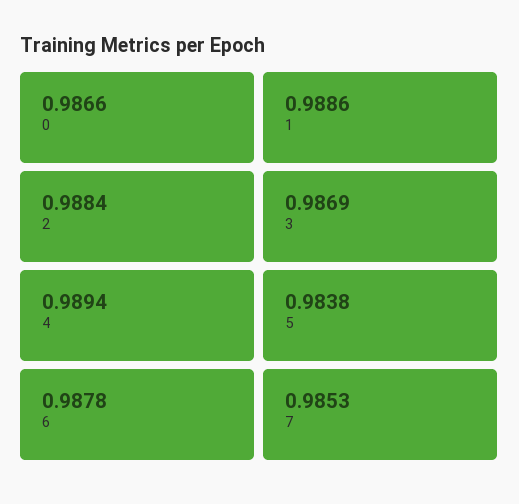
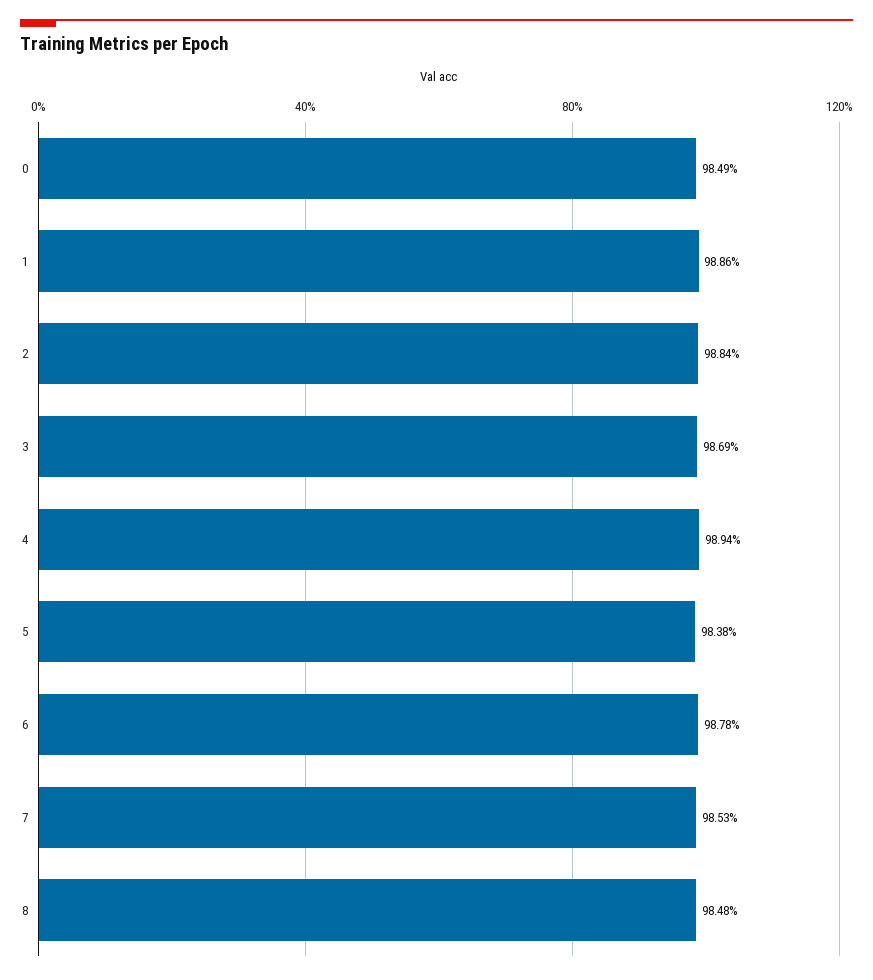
0: 0.9866 -> 0.9849
8: none -> 0.9848

